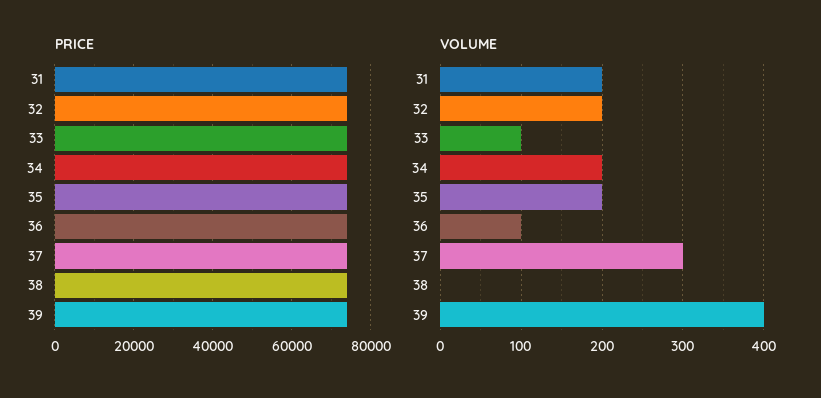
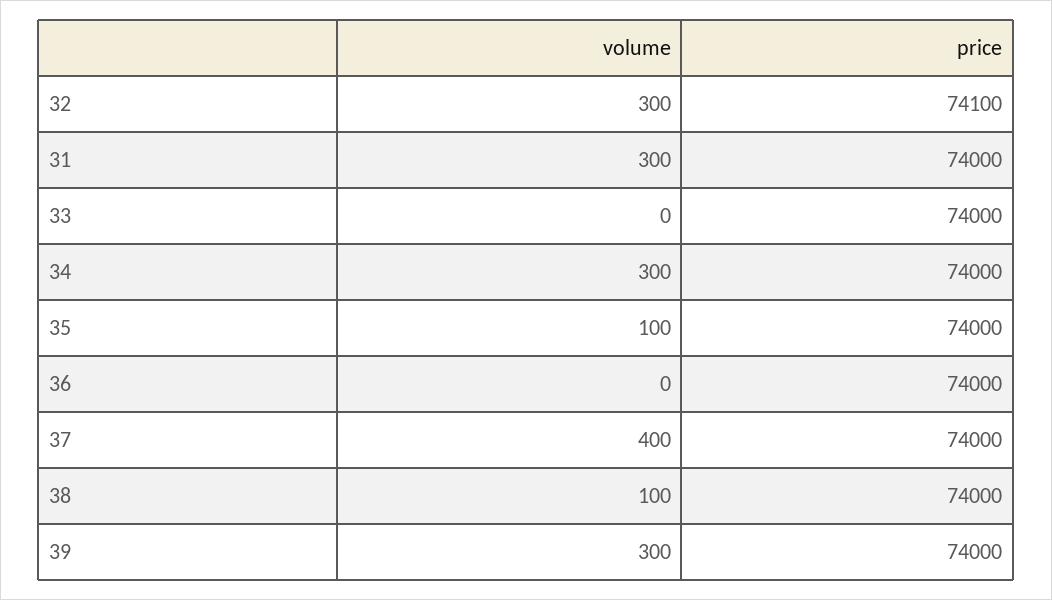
VOLUME, 31: 200 -> 300
VOLUME, 32: 200 -> 300
VOLUME, 33: 100 -> 0
VOLUME, 34: 200 -> 300
VOLUME, 35: 200 -> 100
VOLUME, 36: 100 -> 0
VOLUME, 37: 300 -> 400
VOLUME, 38: 0 -> 100
VOLUME, 39: 400 -> 300

